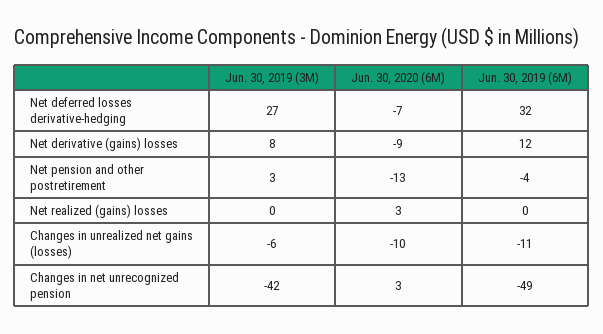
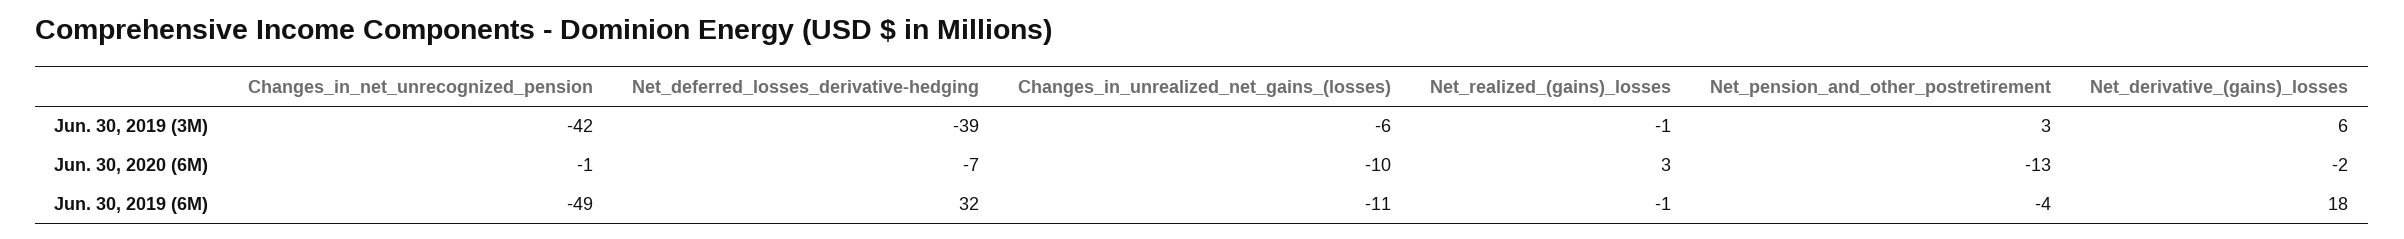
Jun. 30, 2019 (3M), Net deferred losses derivative-hedging: 27 -> -39
Jun. 30, 2019 (3M), Net derivative (gains) losses: 8 -> 6
Jun. 30, 2020 (6M), Net derivative (gains) losses: -9 -> -2
Jun. 30, 2019 (6M), Net derivative (gains) losses: 12 -> 18
Jun. 30, 2019 (3M), Net realized (gains) losses: 0 -> -1
Jun. 30, 2019 (6M), Net realized (gains) losses: 0 -> -1
Jun. 30, 2020 (6M), Changes in net unrecognized pension: 3 -> -1

